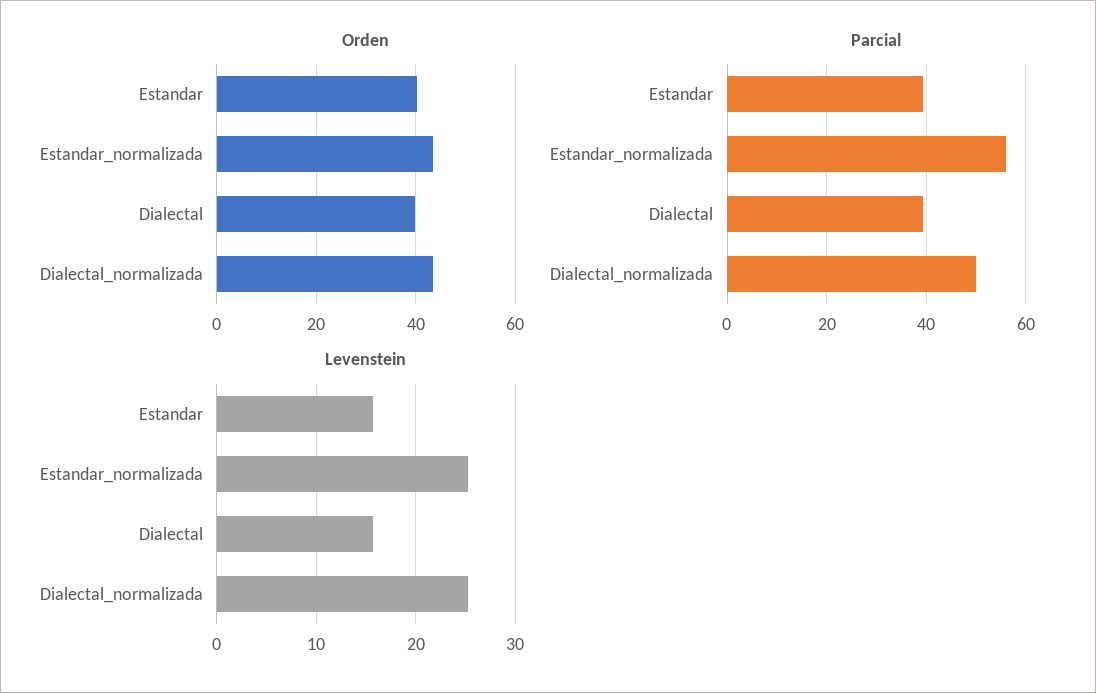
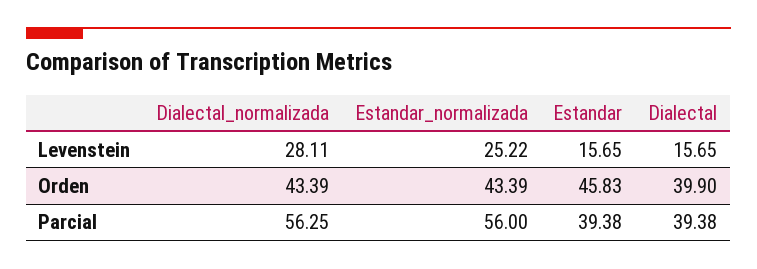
Orden, Estandar: 40 -> 45.83
Parcial, Dialectal_normalizada: 50 -> 56.25
Levenstein, Dialectal_normalizada: 25 -> 28.11

